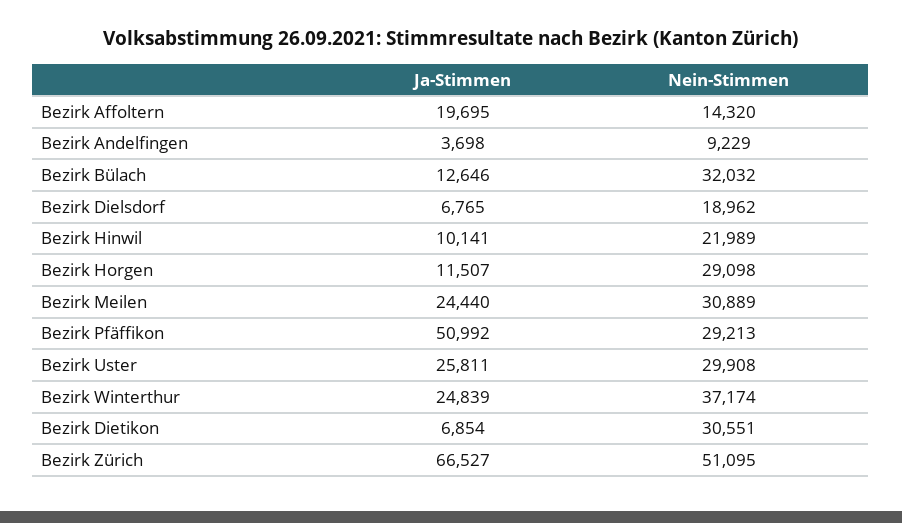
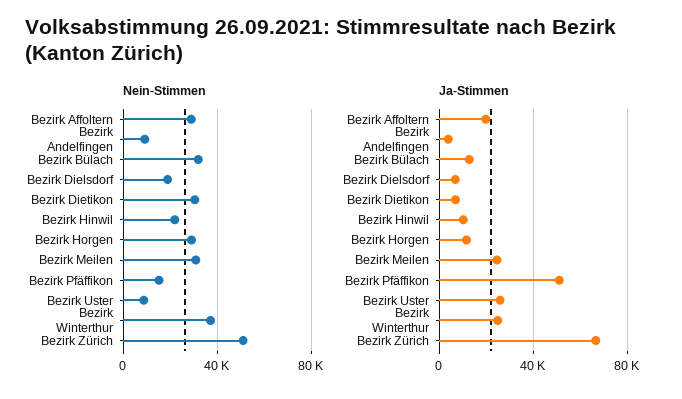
Nein-Stimmen, Bezirk Affoltern: 14320 -> 30000
Nein-Stimmen, Bezirk Pfäffikon: 29213 -> 15000
Nein-Stimmen, Bezirk Uster: 29908 -> 10000

